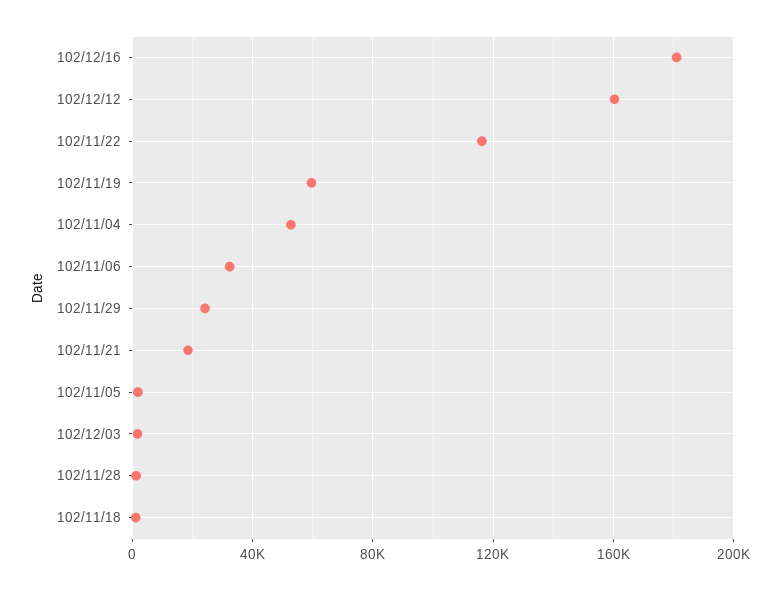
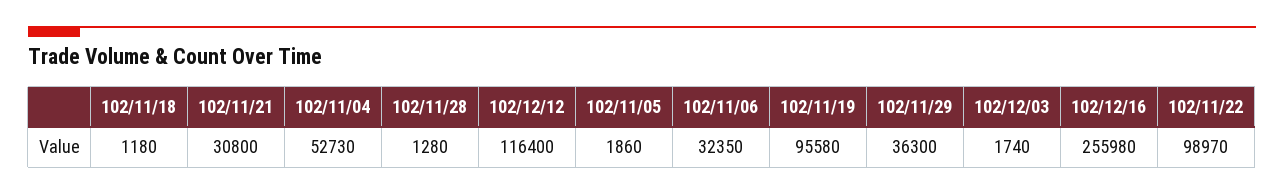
102/12/16: 180000 -> 255980
102/12/12: 160000 -> 116400
102/11/22: 115000 -> 98970
102/11/19: 60000 -> 95580
102/11/29: 25000 -> 36300
102/11/21: 20000 -> 30800

